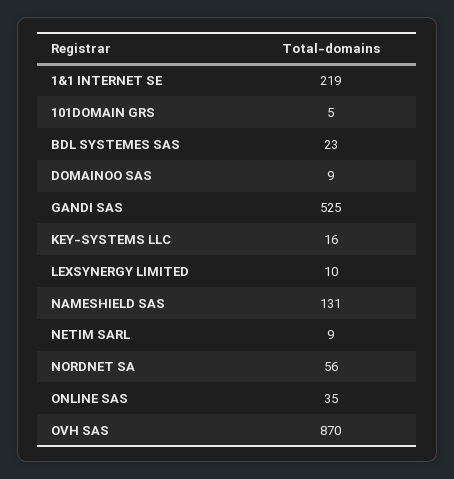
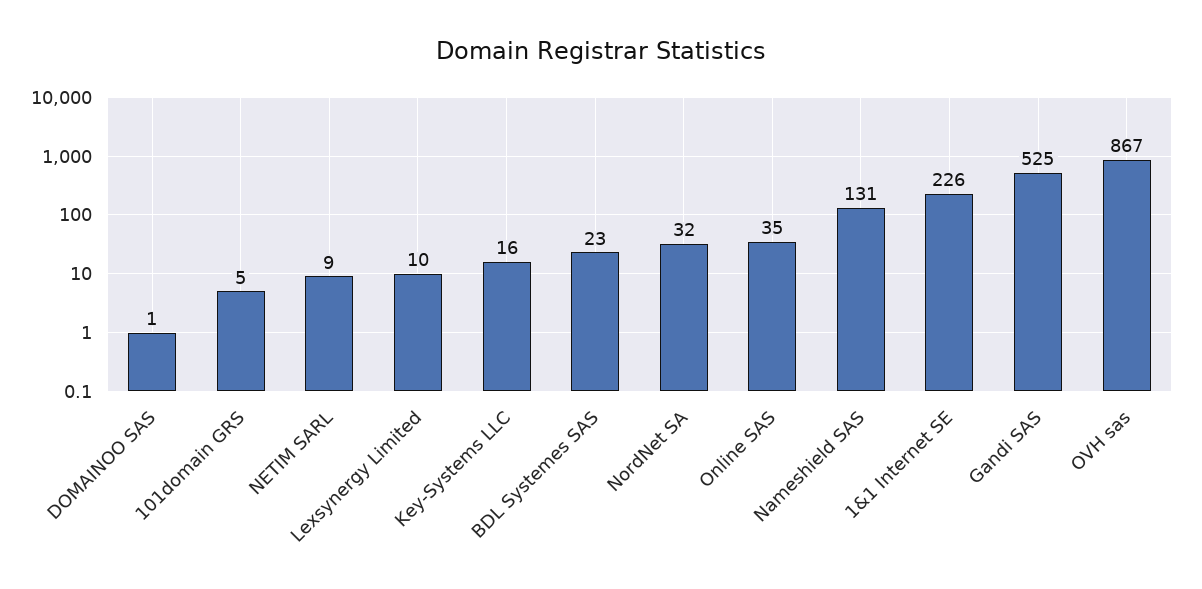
1&1 INTERNET SE: 219 -> 226
DOMAINOO SAS: 9 -> 1
NORDNET SA: 56 -> 32
OVH SAS: 870 -> 867

